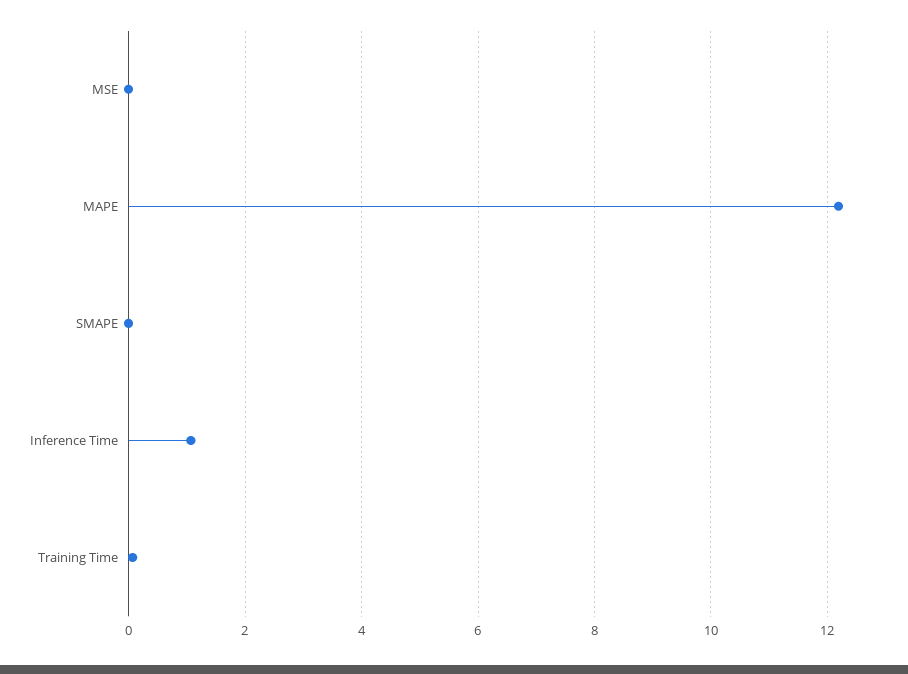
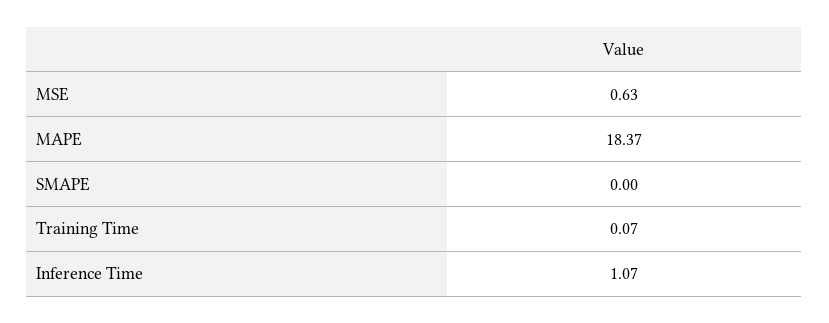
MSE: 0 -> 0.63
MAPE: 12.2 -> 18.37

